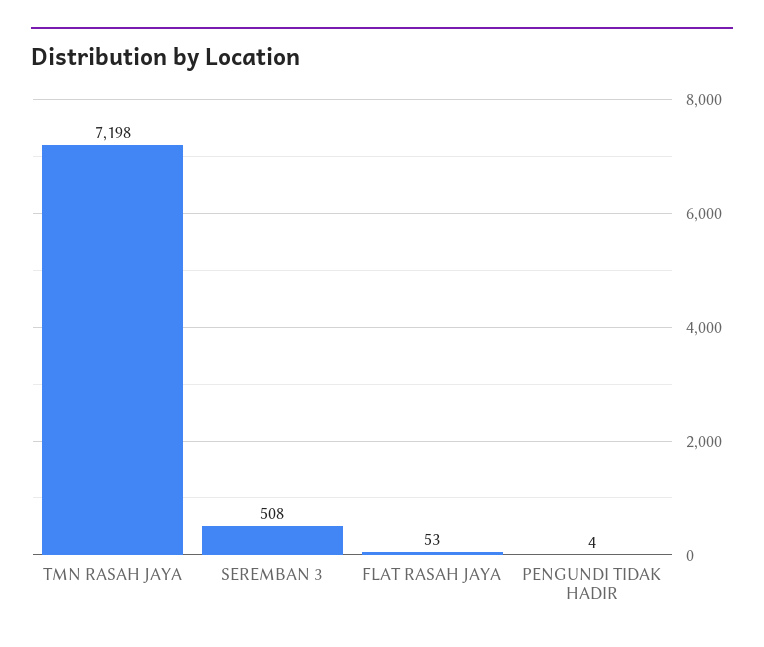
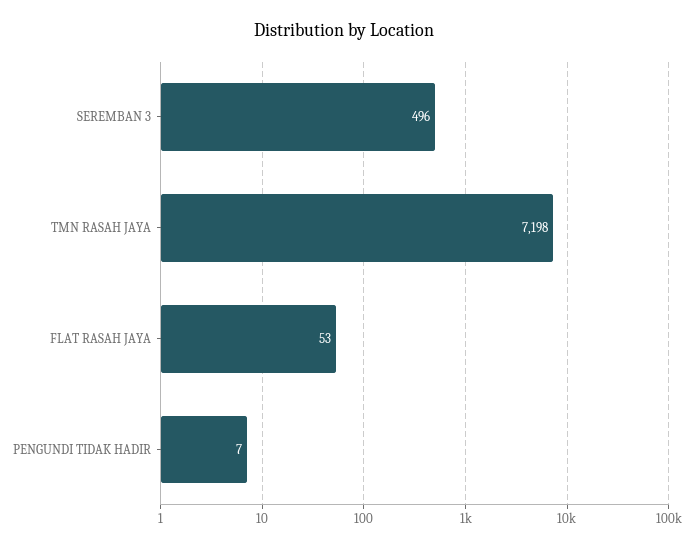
SEREMBAN 3: 508 -> 496
PENGUNDI TIDAK HADIR: 4 -> 7

